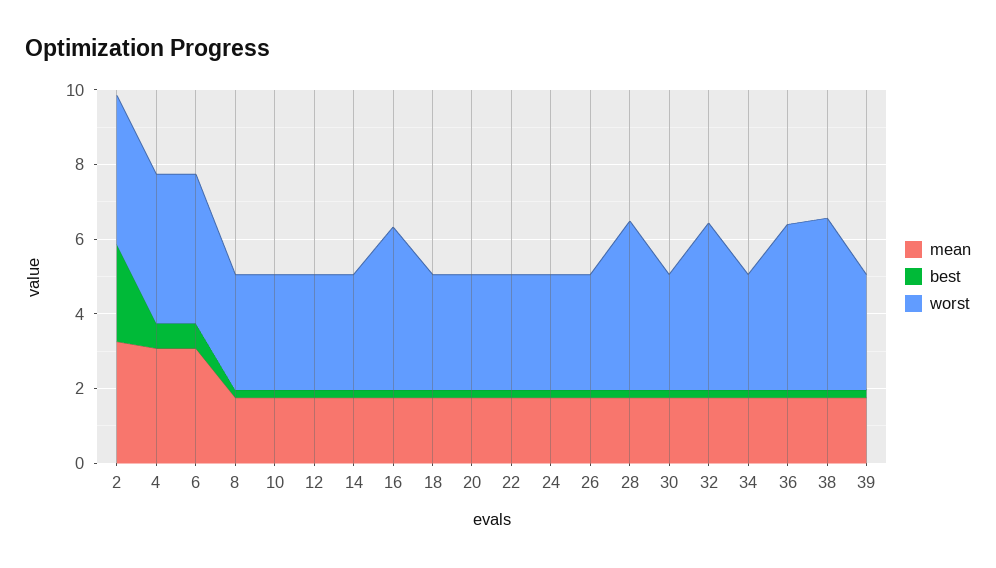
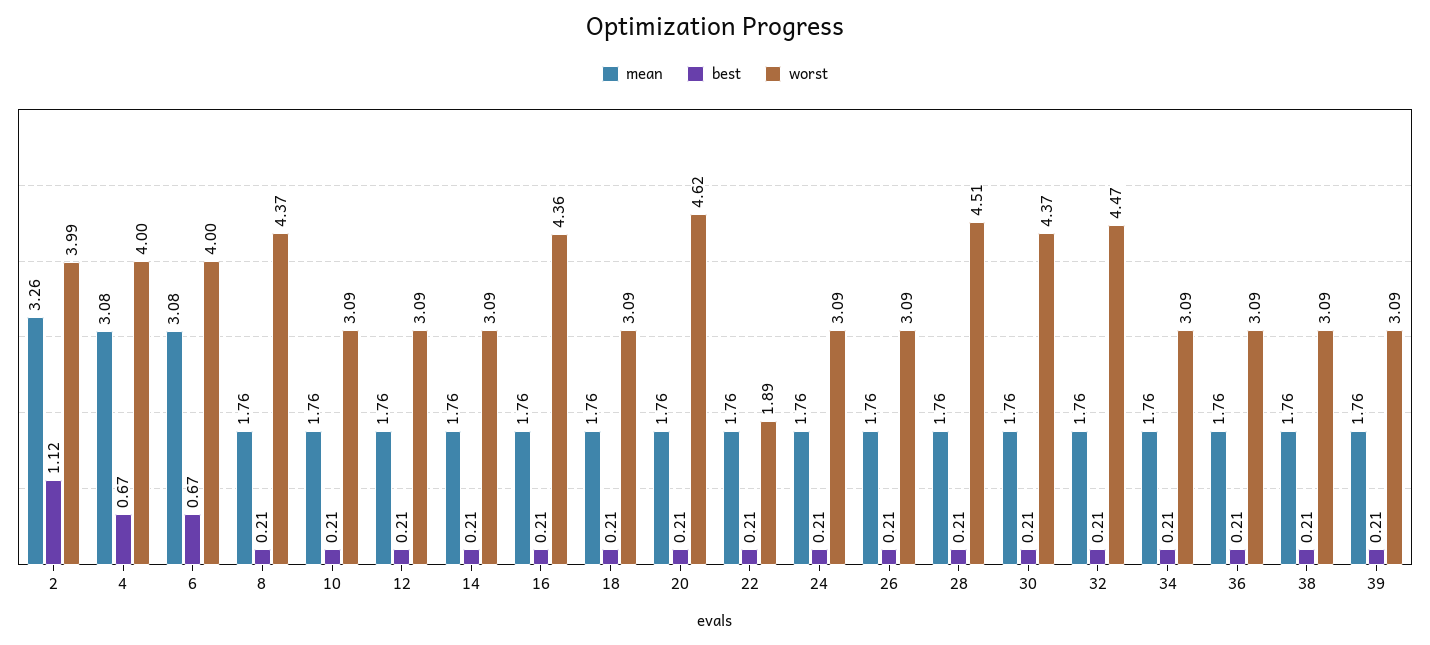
best, 2: 2.5 -> 1.12
worst, 8: 3 -> 4.37
worst, 20: 3 -> 4.62
worst, 22: 3 -> 1.89
worst, 30: 3 -> 4.37
worst, 36: 4.5 -> 3.09
worst, 38: 4.5 -> 3.09

